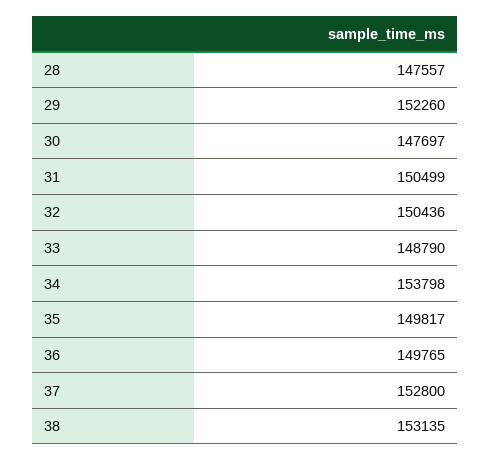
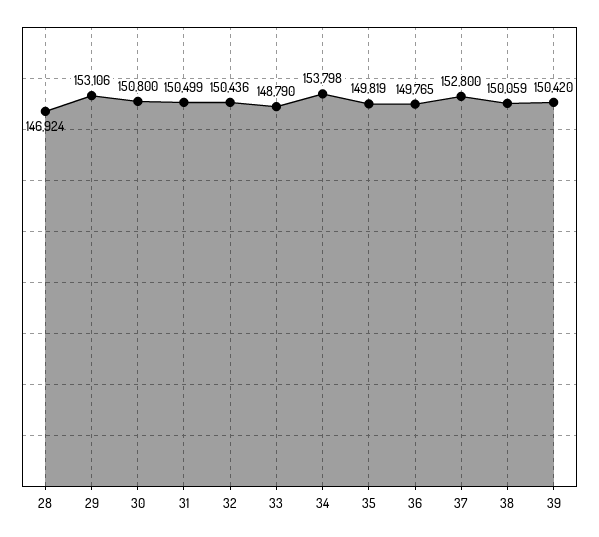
28: 147557 -> 146924
29: 152260 -> 153106
30: 147697 -> 150800
35: 149817 -> 149819
38: 153135 -> 150059
39: none -> 150420

